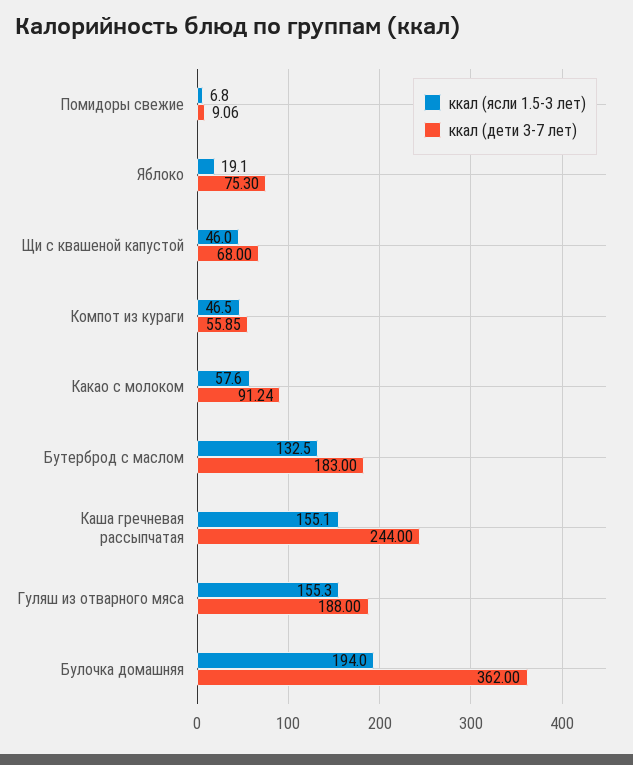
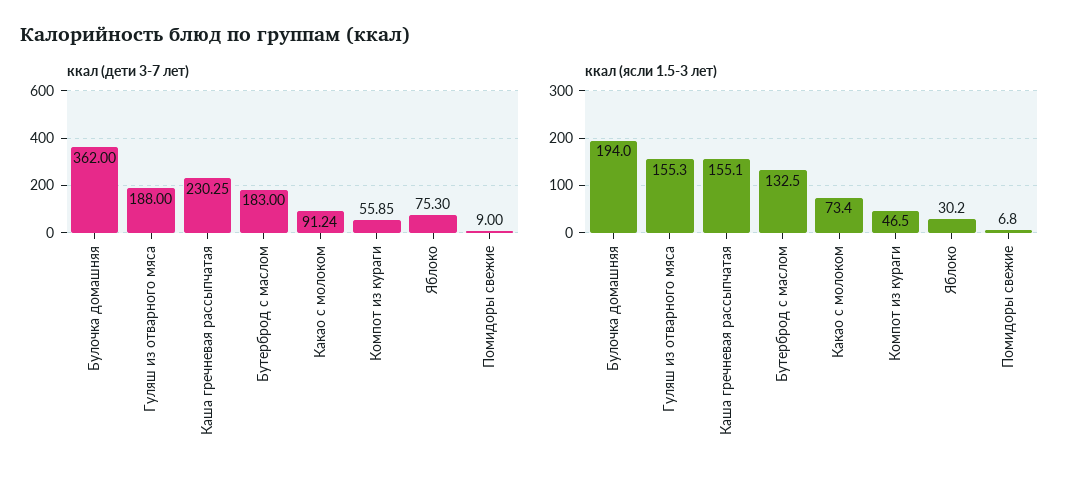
ккал (дети 3-7 лет), Помидоры свежие: 9.06 -> 9
ккал (ясли 1.5-3 лет), Яблоко: 19.1 -> 30.2
ккал (ясли 1.5-3 лет), Щи с квашеной капустой: 46 -> none
ккал (дети 3-7 лет), Щи с квашеной капустой: 68 -> none
ккал (ясли 1.5-3 лет), Какао с молоком: 57.6 -> 73.4
ккал (дети 3-7 лет), Каша гречневая рассыпчатая: 244 -> 230.25

